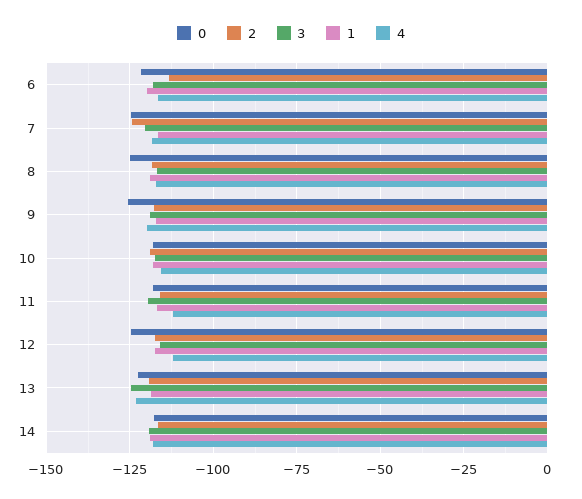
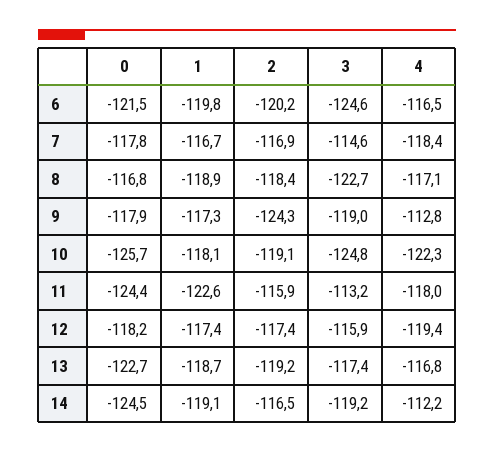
2, 6: -112.5 -> -120.2
3, 6: -117.5 -> -124.6
0, 7: -125 -> -117.8
2, 7: -125 -> -116.9
3, 7: -120 -> -114.6
0, 8: -125 -> -116.8
3, 8: -117.5 -> -122.7
0, 9: -125 -> -117.9
2, 9: -117.5 -> -124.3
4, 9: -120 -> -112.8
0, 10: -117.5 -> -125.7
3, 10: -117.5 -> -124.8
4, 10: -115 -> -122.3
0, 11: -117.5 -> -124.4
3, 11: -120 -> -113.2
1, 11: -117.5 -> -122.6
4, 11: -112.5 -> -118
0, 12: -125 -> -118.2
4, 12: -112.5 -> -119.4
3, 13: -125 -> -117.4
4, 13: -122.5 -> -116.8
0, 14: -117.5 -> -124.5
4, 14: -117.5 -> -112.2

